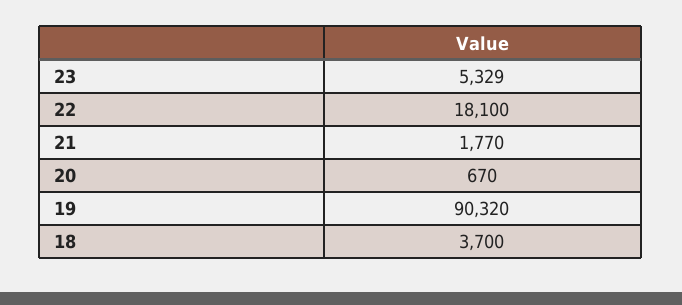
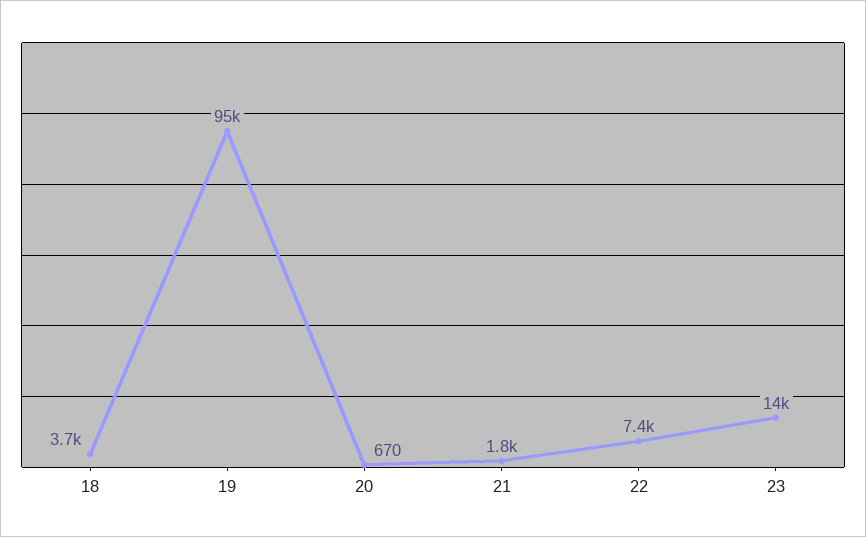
23: 5329 -> 14000
22: 18100 -> 7400
19: 90320 -> 95000

